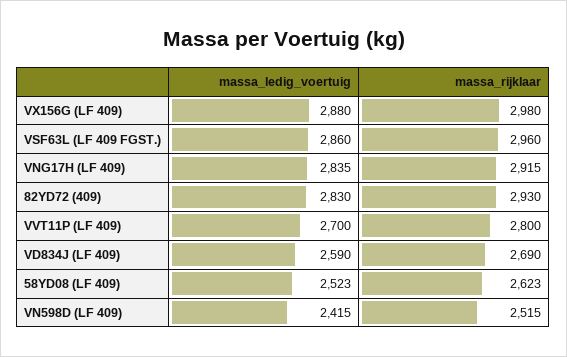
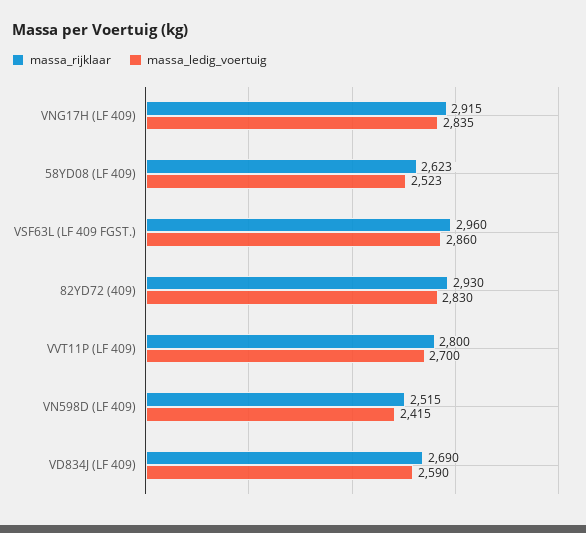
massa_ledig_voertuig, VX156G (LF 409): 2880 -> none
massa_rijklaar, VX156G (LF 409): 2980 -> none

